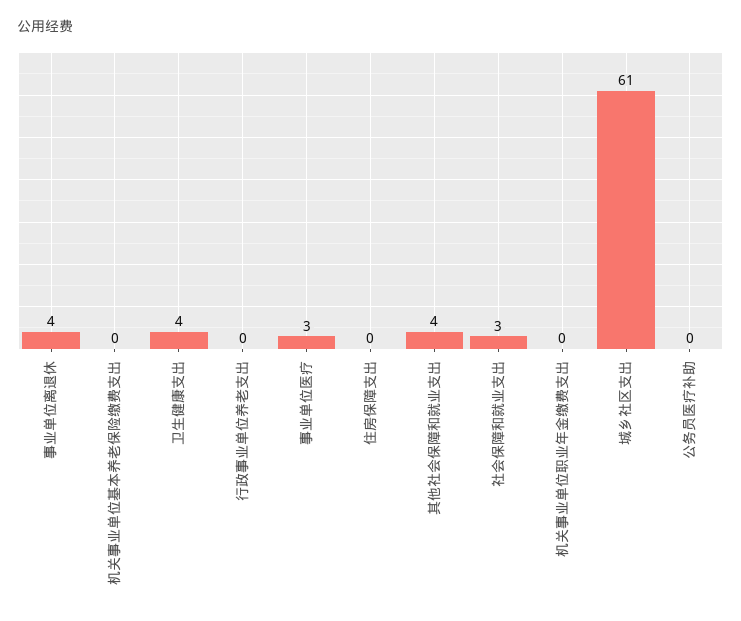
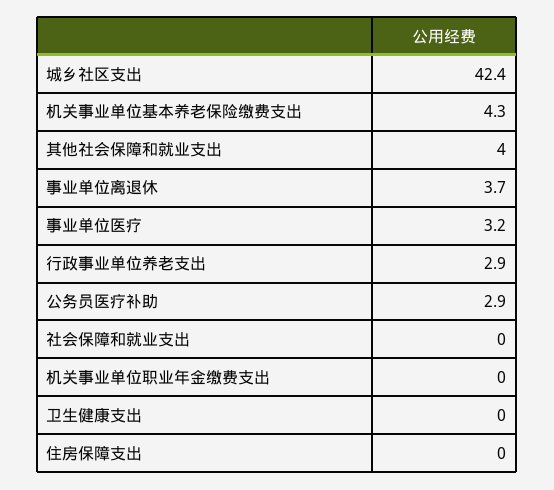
机关事业单位基本养老保险缴费支出: 0 -> 4.3
卫生健康支出: 4 -> 0
行政事业单位养老支出: 0 -> 2.9
社会保障和就业支出: 3 -> 0
城乡社区支出: 61 -> 42.4
公务员医疗补助: 0 -> 2.9

